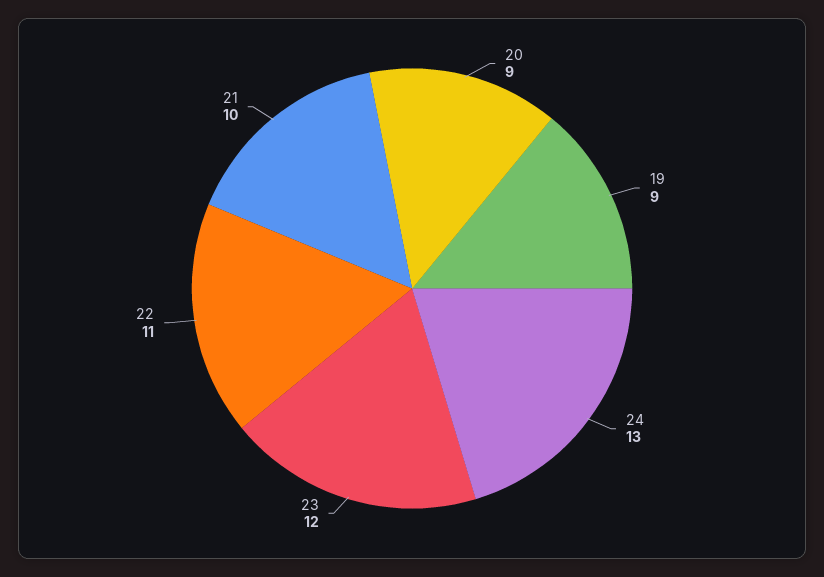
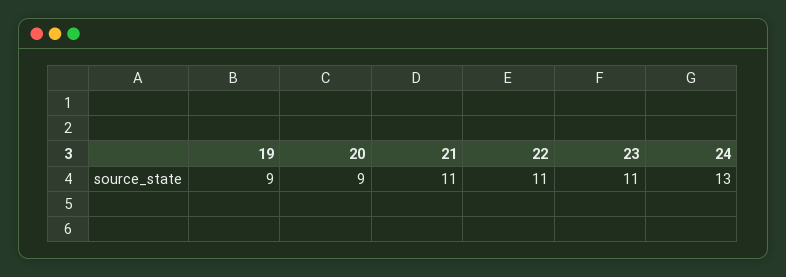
23: 12 -> 11
21: 10 -> 11

